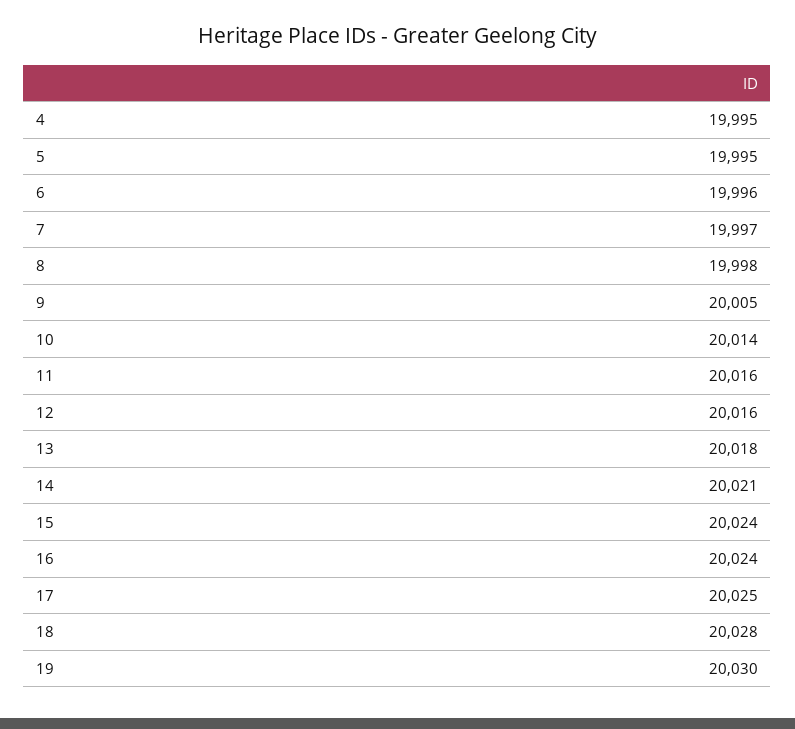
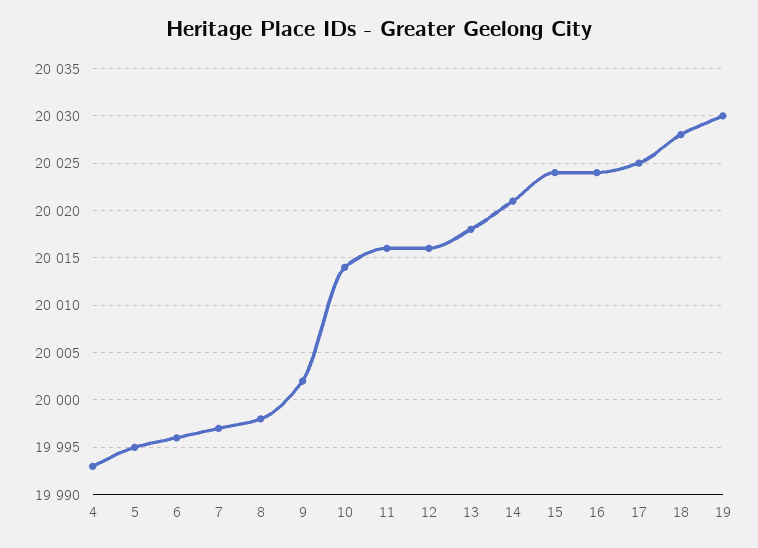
4: 19995 -> 19993
9: 20005 -> 20002

